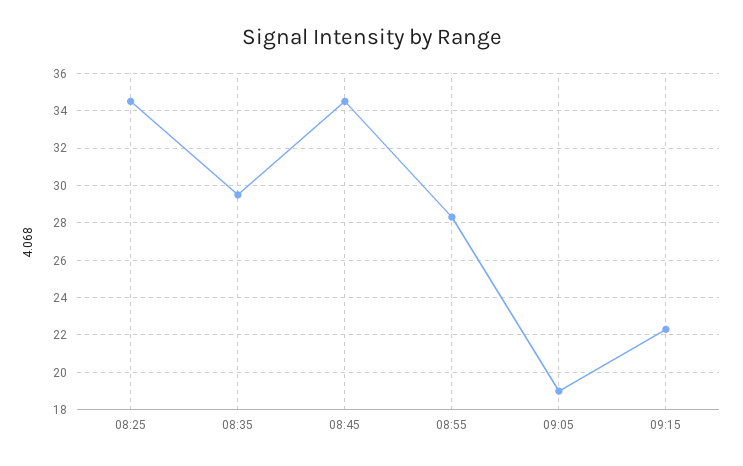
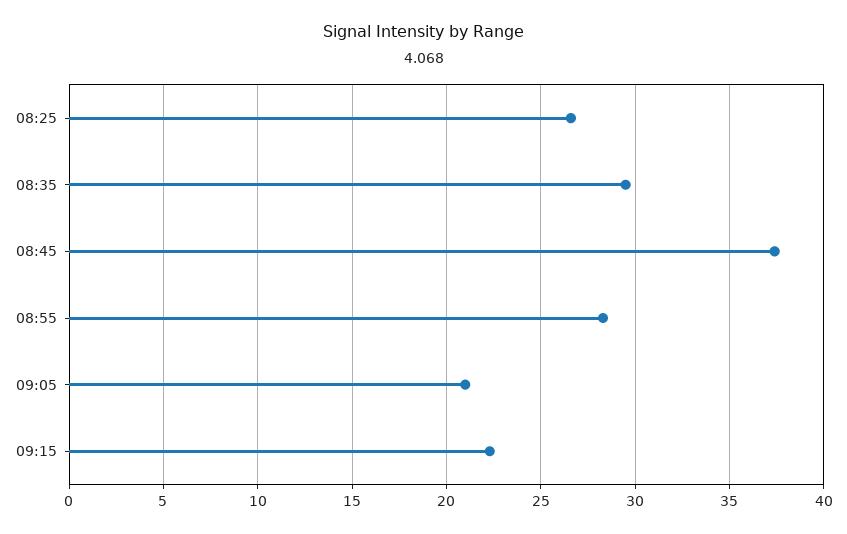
08:25: 34.5 -> 26.5
08:45: 34.5 -> 37.5
09:05: 19 -> 21

